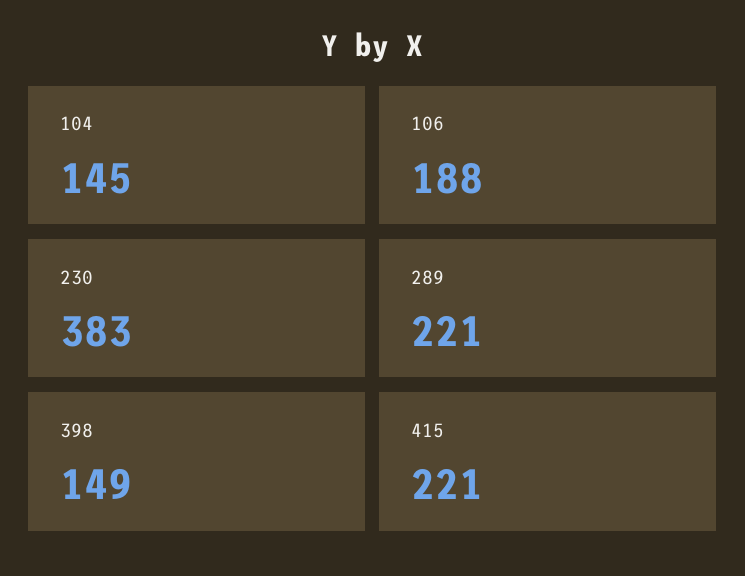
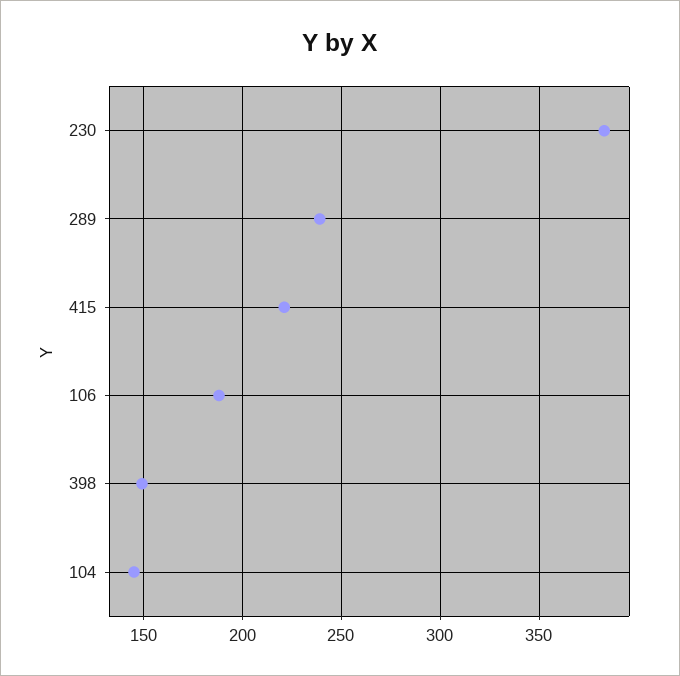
289: 221 -> 240

